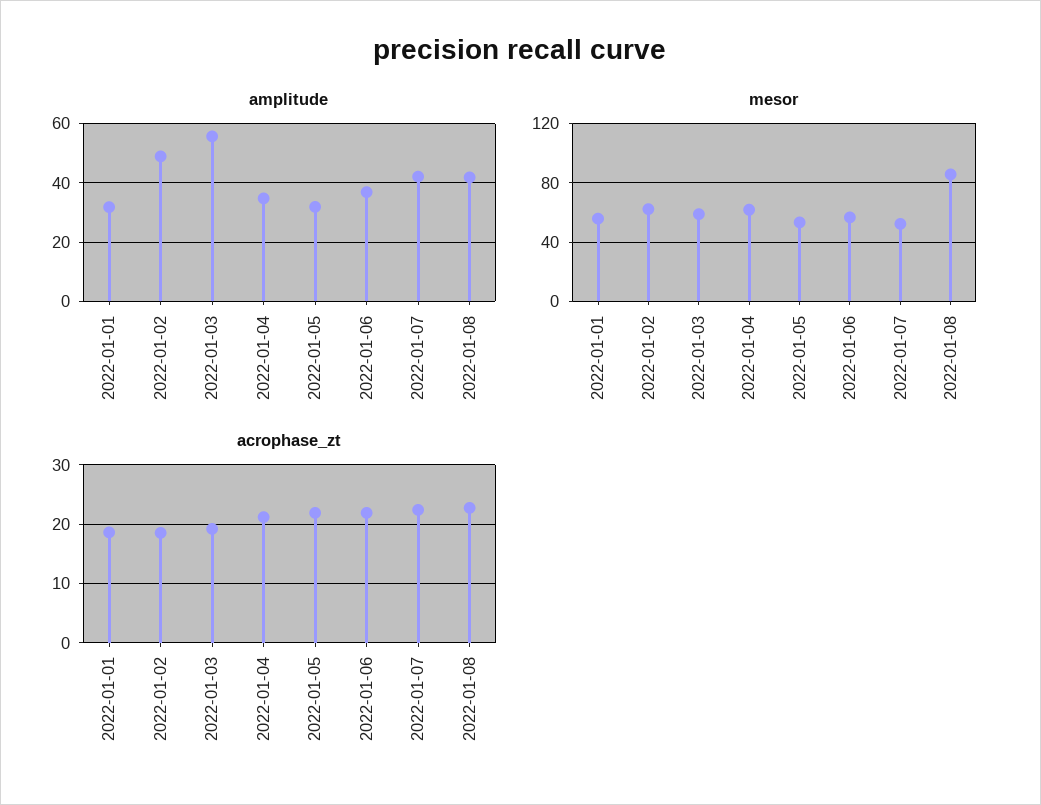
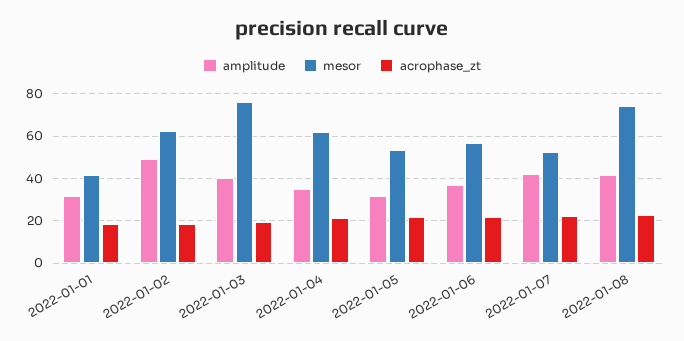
amplitude, 2022-01-03: 55 -> 40
mesor, 2022-01-01: 55 -> 40
mesor, 2022-01-03: 60 -> 75
mesor, 2022-01-08: 85 -> 75

